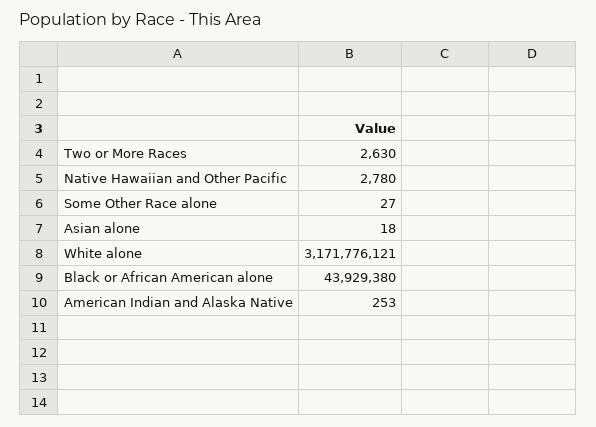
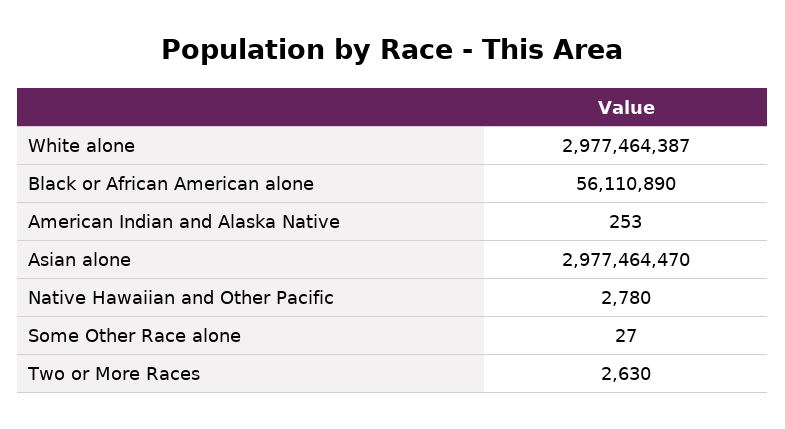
Asian alone: 18 -> 2977464470
White alone: 3171776121 -> 2977464387
Black or African American alone: 43929380 -> 56110890

